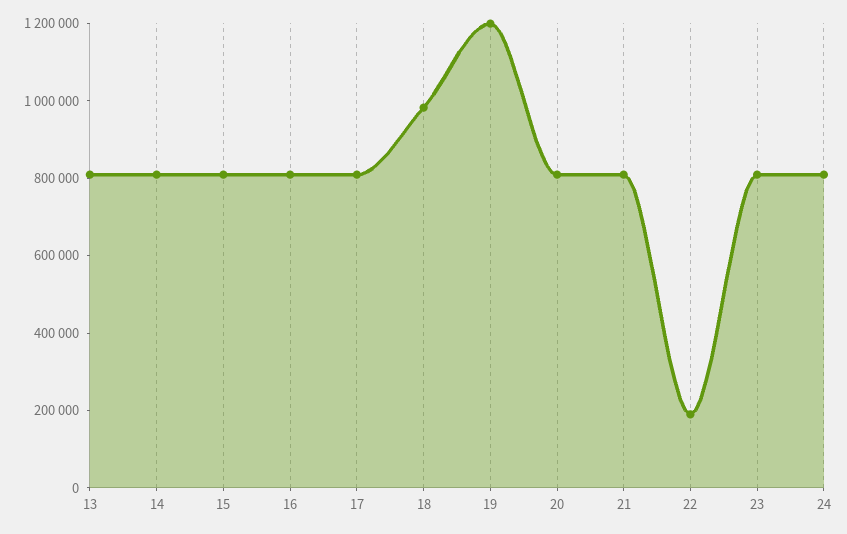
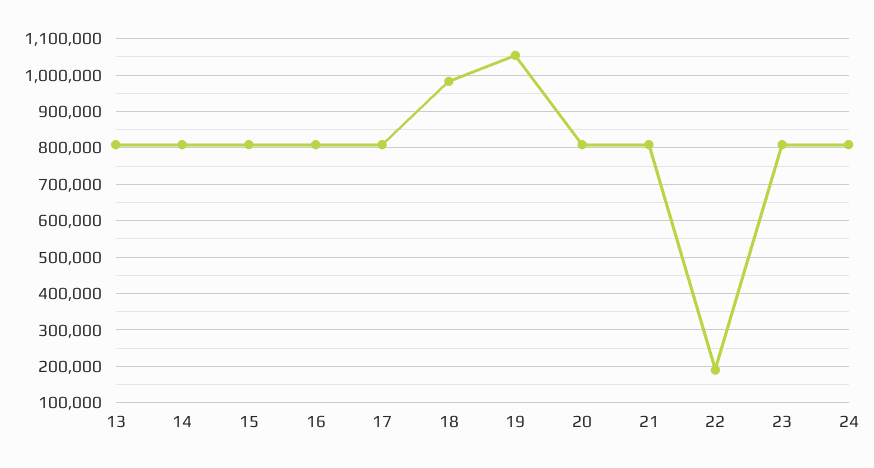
19: 1200000 -> 1060000

